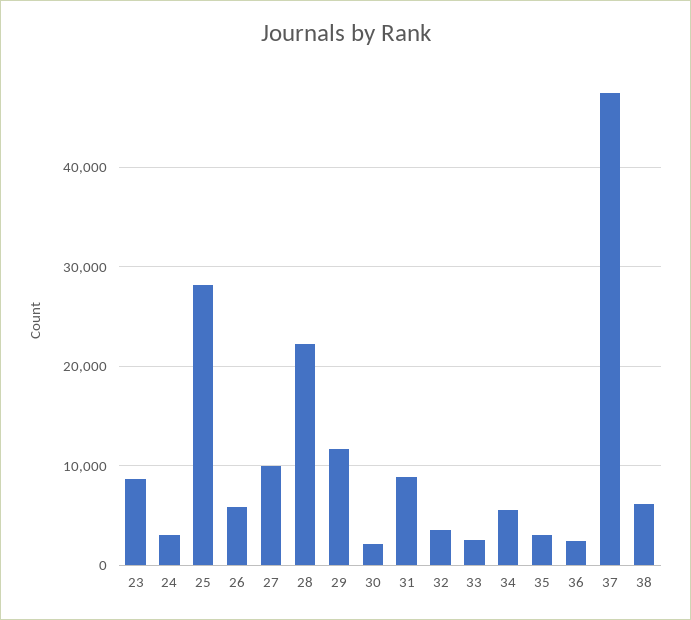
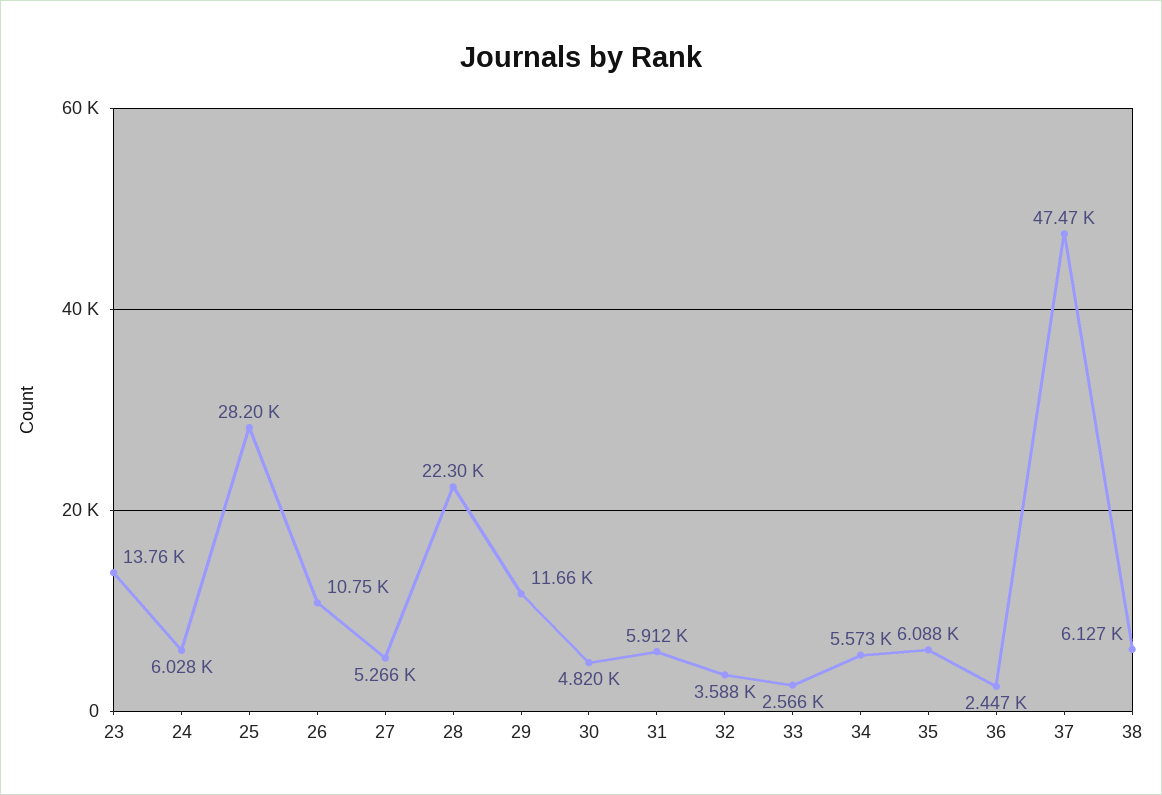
23: 9000 -> 13760
24: 3000 -> 6028
26: 6000 -> 10750
27: 10000 -> 5266
30: 2000 -> 4820
31: 9000 -> 5912
35: 3000 -> 6088

